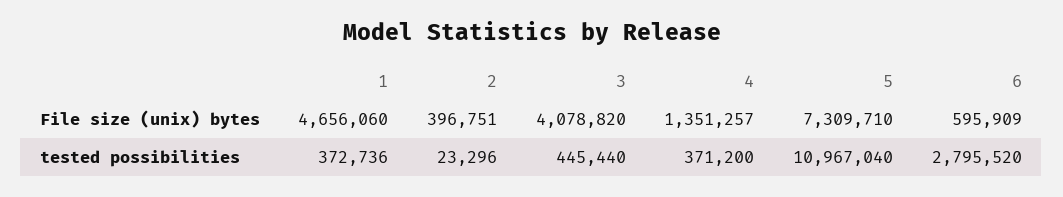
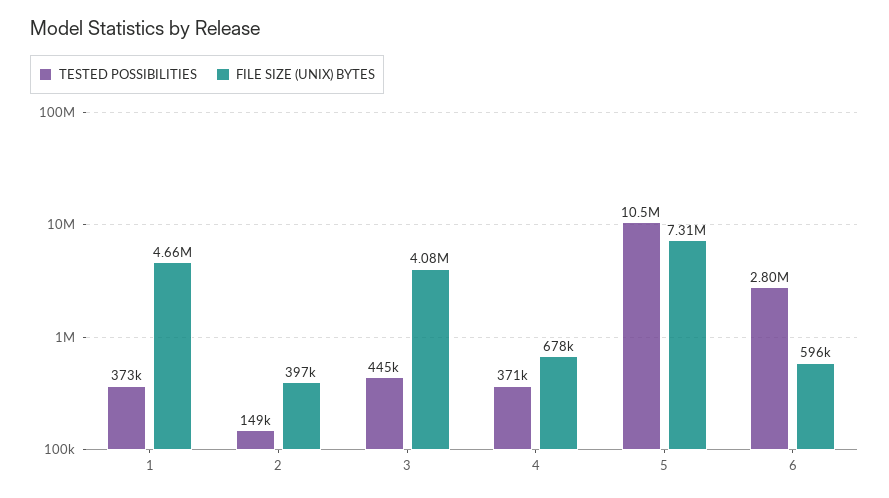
File size (unix) bytes, 4: 1351257 -> 678000
tested possibilities, 2: 23296 -> 149000
tested possibilities, 5: 10967040 -> 10500000

